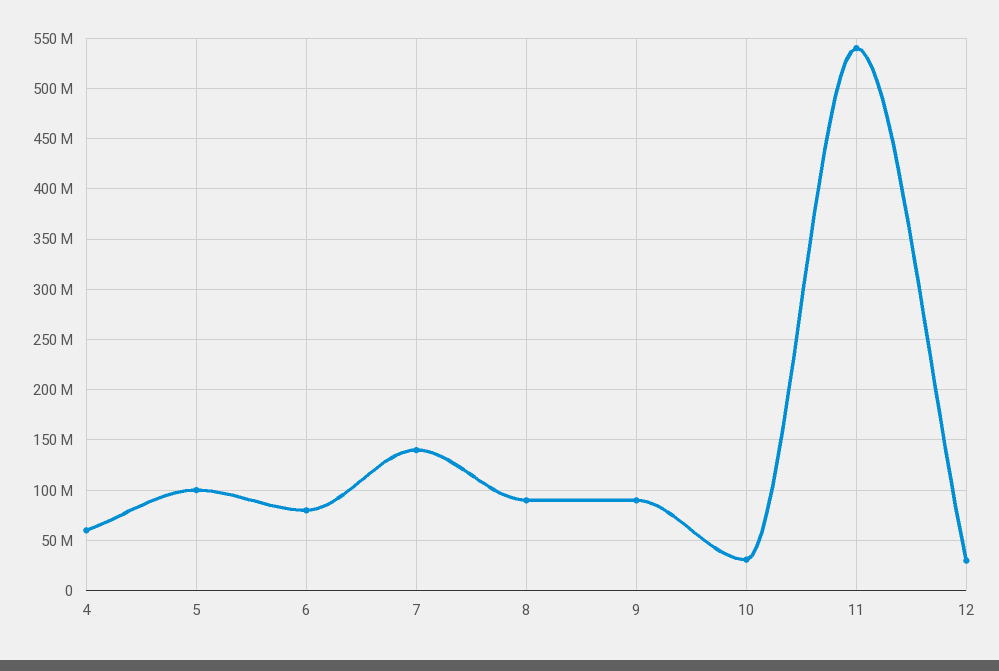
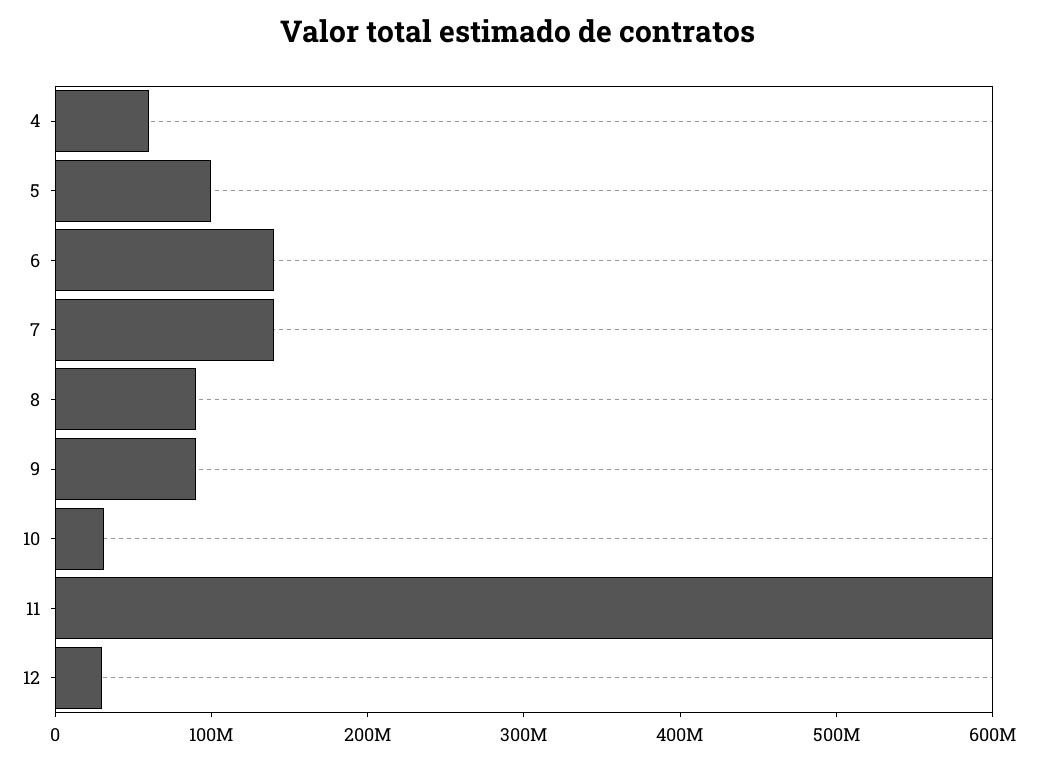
6: 80000000 -> 140000000
11: 540000000 -> 600000000

